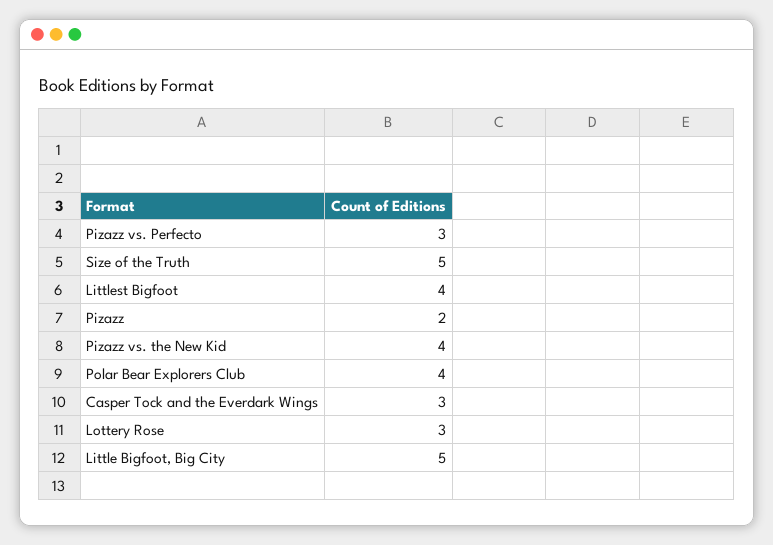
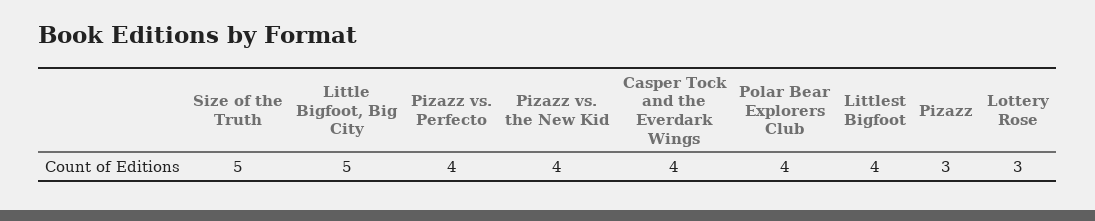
Pizazz vs. Perfecto: 3 -> 4
Pizazz: 2 -> 3
Casper Tock and the Everdark Wings: 3 -> 4

